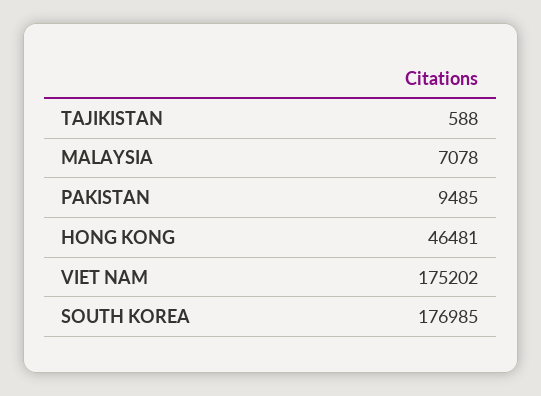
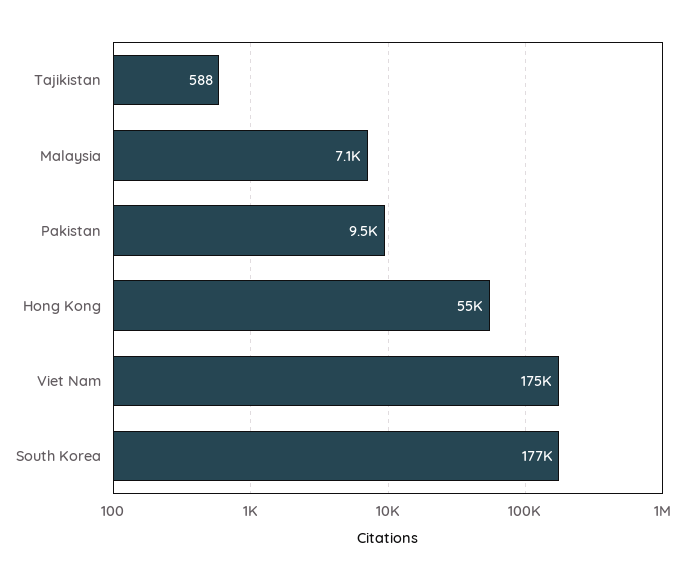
HONG KONG: 46481 -> 55000

